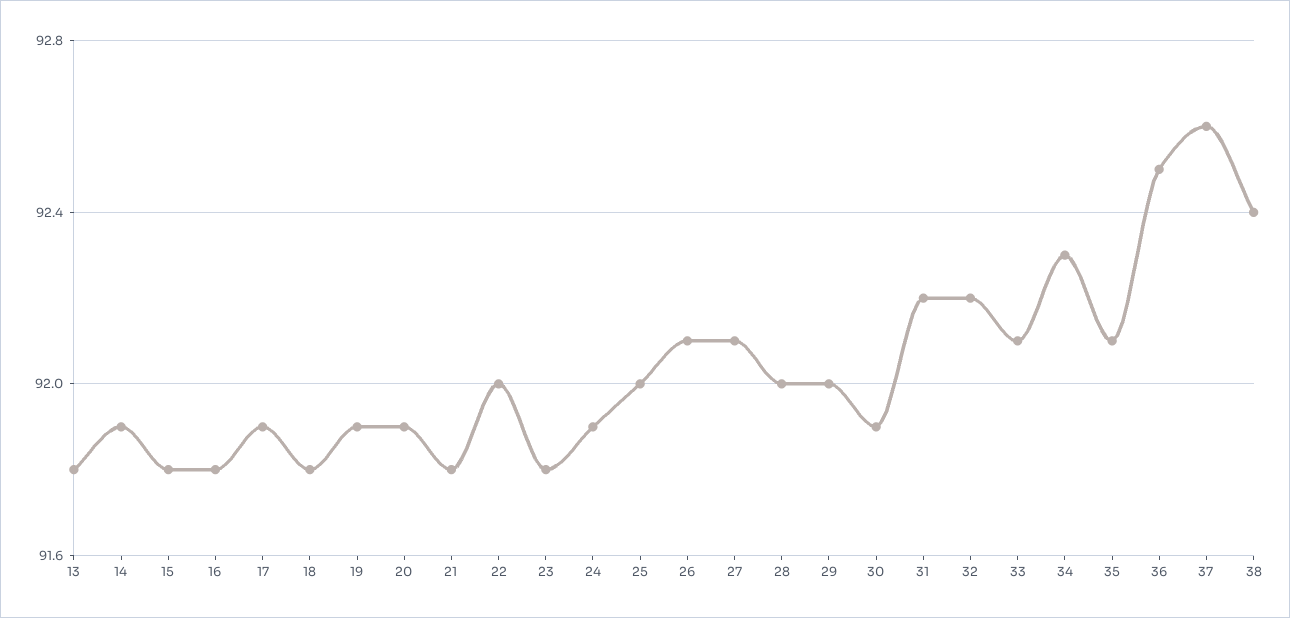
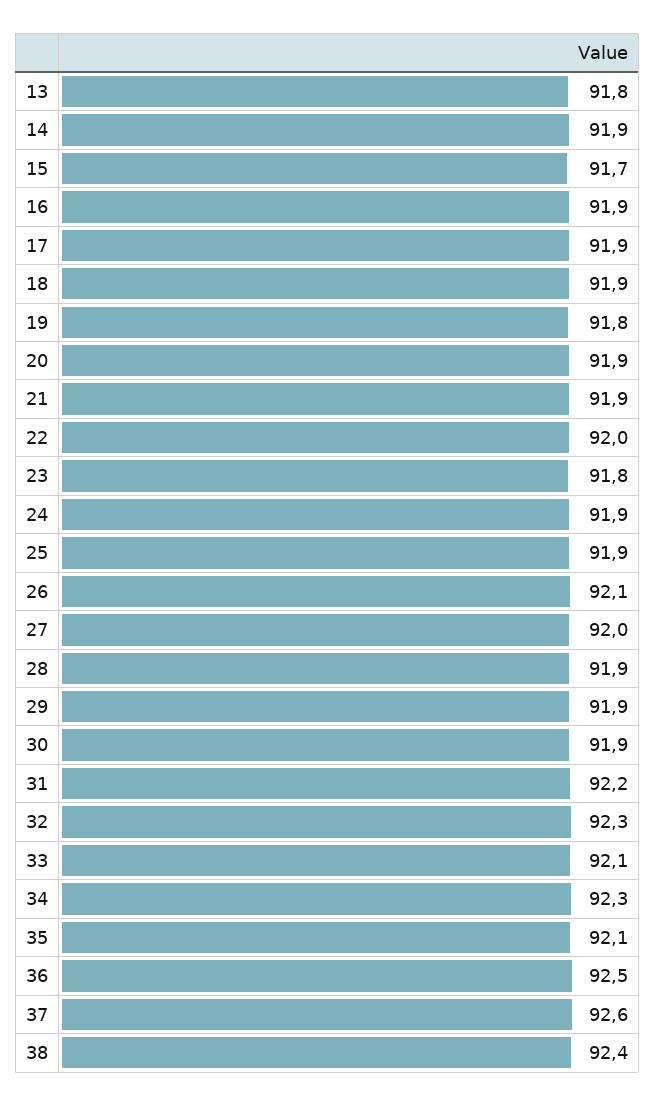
15: 91.8 -> 91.7
16: 91.8 -> 91.9
18: 91.8 -> 91.9
19: 91.9 -> 91.8
21: 91.8 -> 91.9
25: 92 -> 91.9
27: 92.1 -> 92
28: 92 -> 91.9
29: 92 -> 91.9
32: 92.2 -> 92.3

